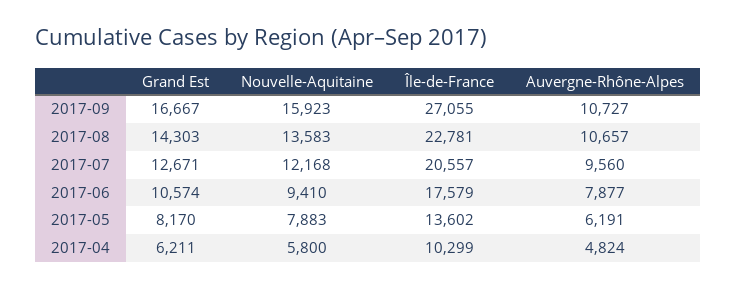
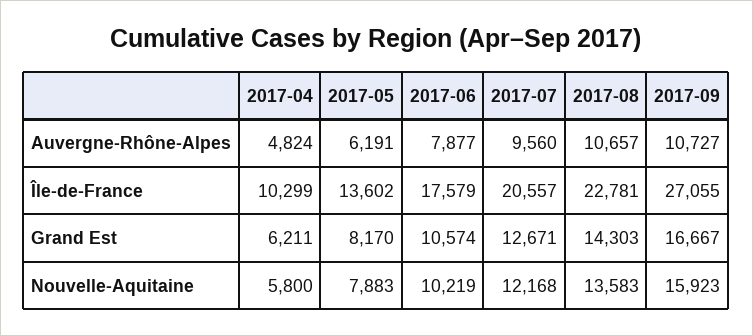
Nouvelle-Aquitaine, 2017-06: 9410 -> 10219

